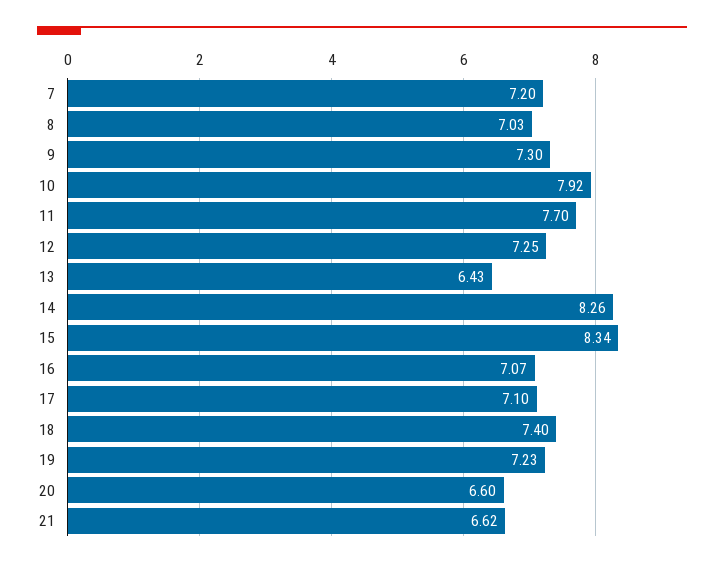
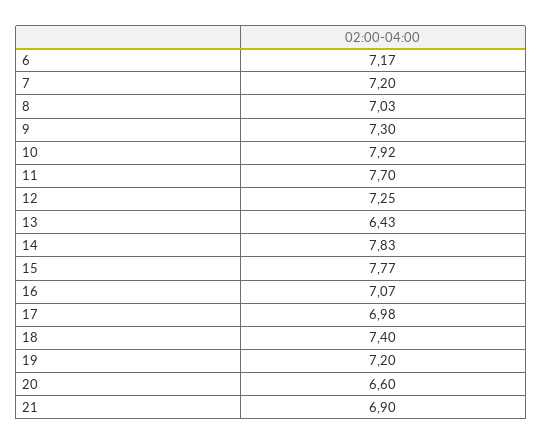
14: 8.26 -> 7.83
15: 8.34 -> 7.77
17: 7.1 -> 6.98
19: 7.23 -> 7.2
21: 6.62 -> 6.9
6: none -> 7.17

